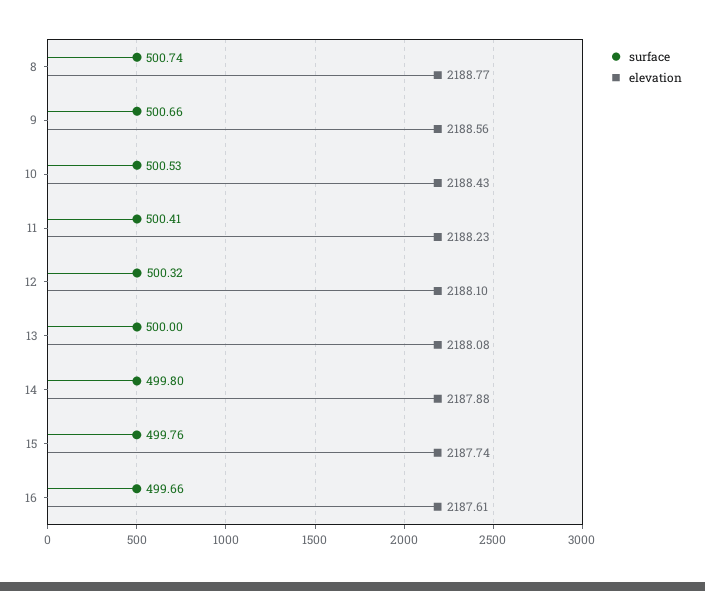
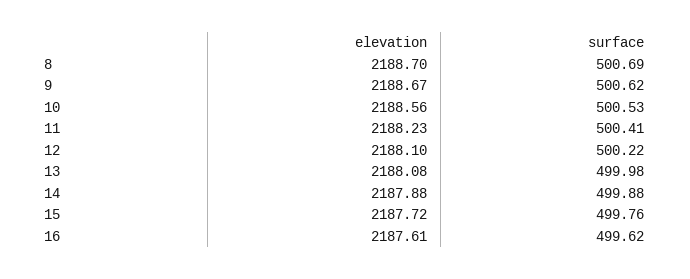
surface, 8: 500.74 -> 500.69
elevation, 8: 2188.77 -> 2188.7
surface, 9: 500.66 -> 500.62
elevation, 9: 2188.56 -> 2188.67
elevation, 10: 2188.43 -> 2188.56
surface, 12: 500.32 -> 500.22
surface, 13: 500 -> 499.98
surface, 14: 499.8 -> 499.88
elevation, 15: 2187.74 -> 2187.72
surface, 16: 499.66 -> 499.62

